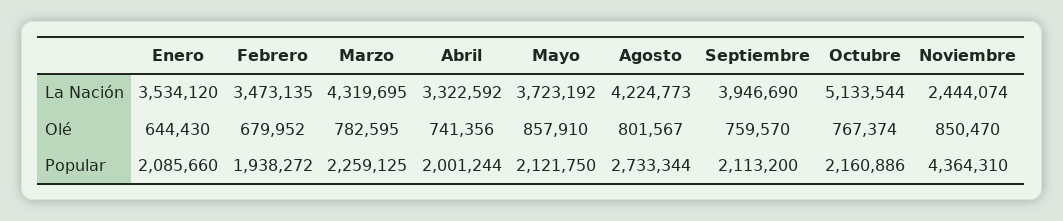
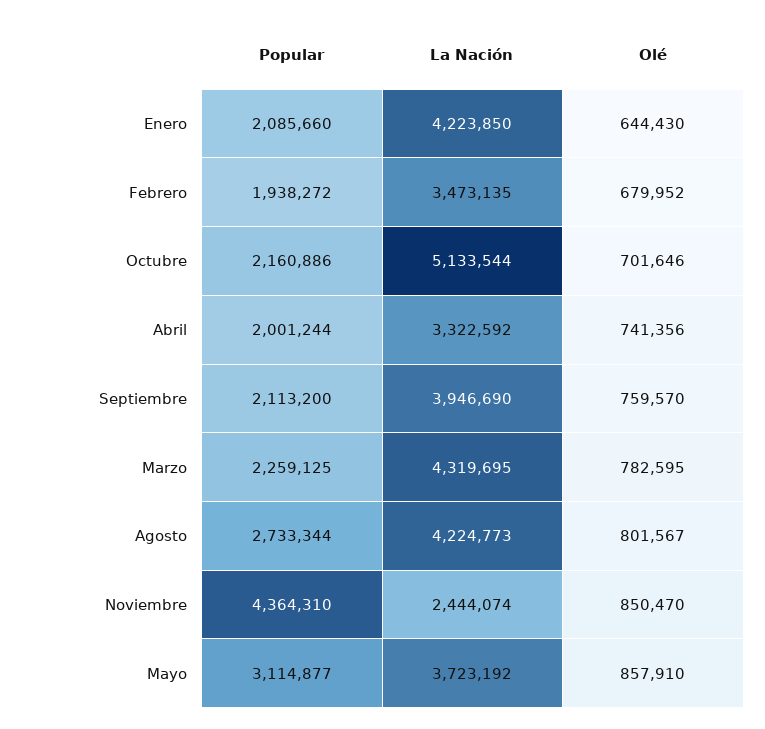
Enero, La Nación: 3534120 -> 4223850
Octubre, Olé: 767374 -> 701646
Mayo, Popular: 2121750 -> 3114877

